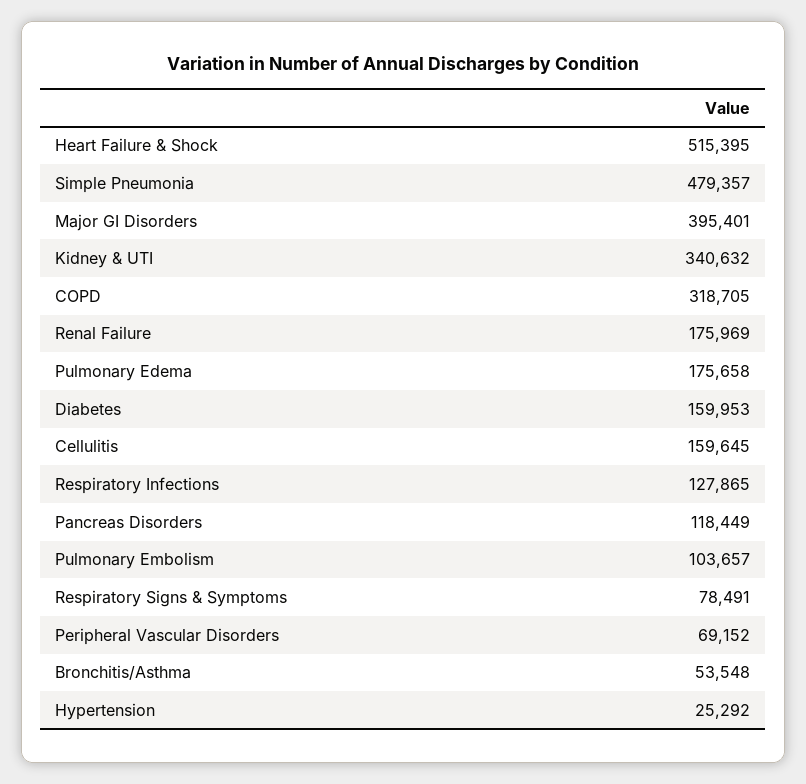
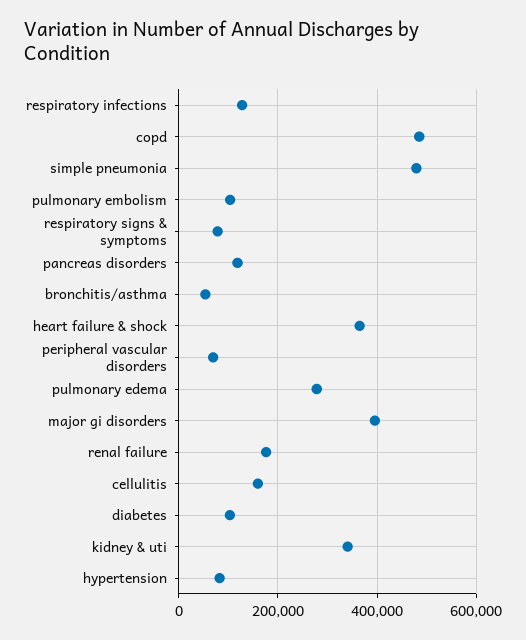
Heart Failure & Shock: 515395 -> 360000
COPD: 318705 -> 480000
Pulmonary Edema: 175658 -> 280000
Diabetes: 159953 -> 100000
Hypertension: 25292 -> 80000

